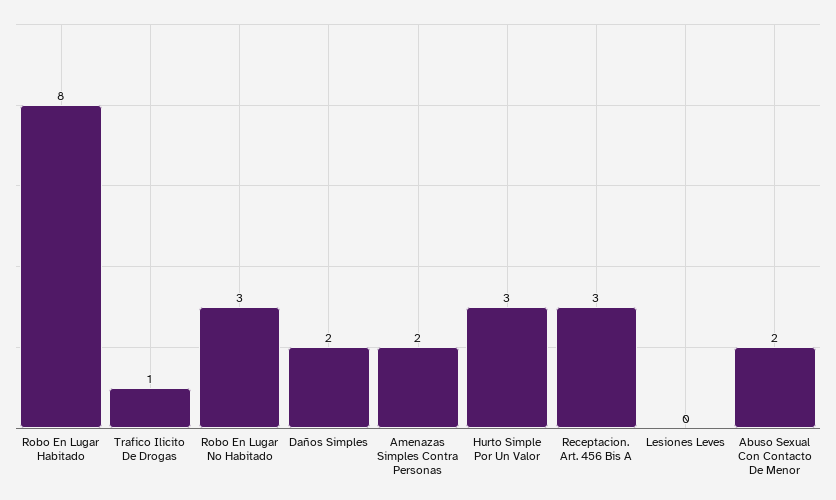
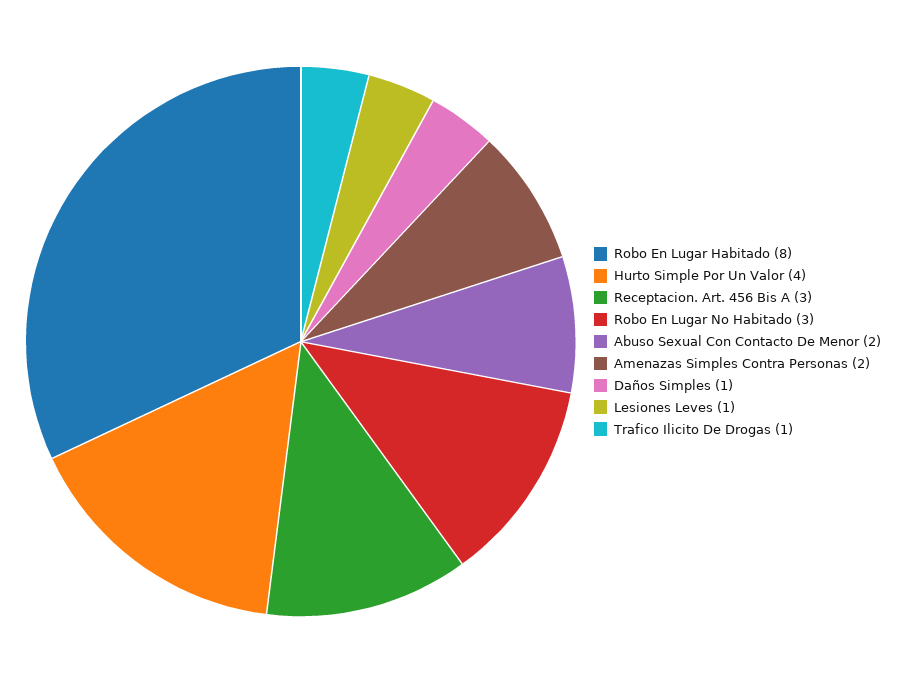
Daños Simples: 2 -> 1
Hurto Simple Por Un Valor: 3 -> 4
Lesiones Leves: 0 -> 1

